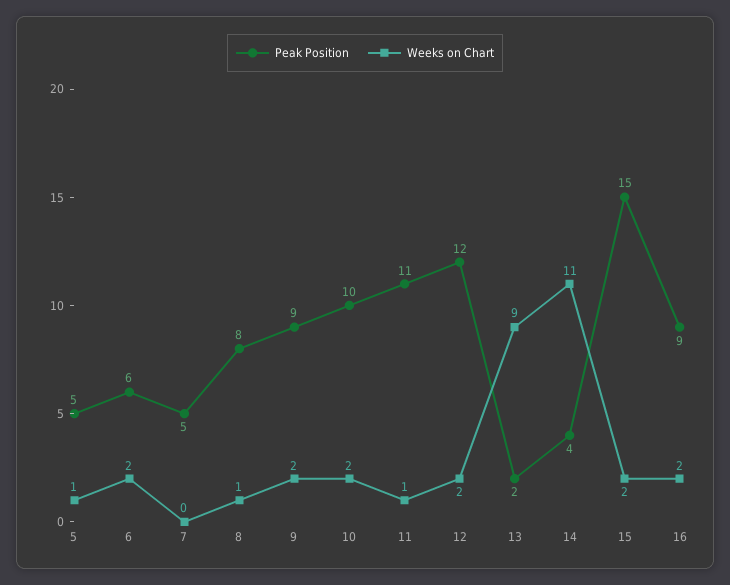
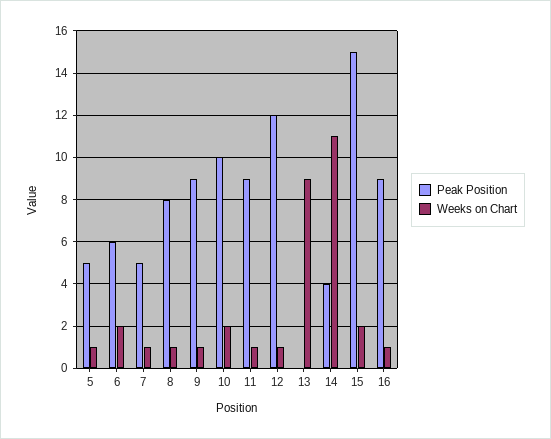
Weeks on Chart, 7: 0 -> 1
Weeks on Chart, 9: 2 -> 1
Peak Position, 11: 11 -> 9
Weeks on Chart, 12: 2 -> 1
Peak Position, 13: 2 -> 0
Weeks on Chart, 16: 2 -> 1

